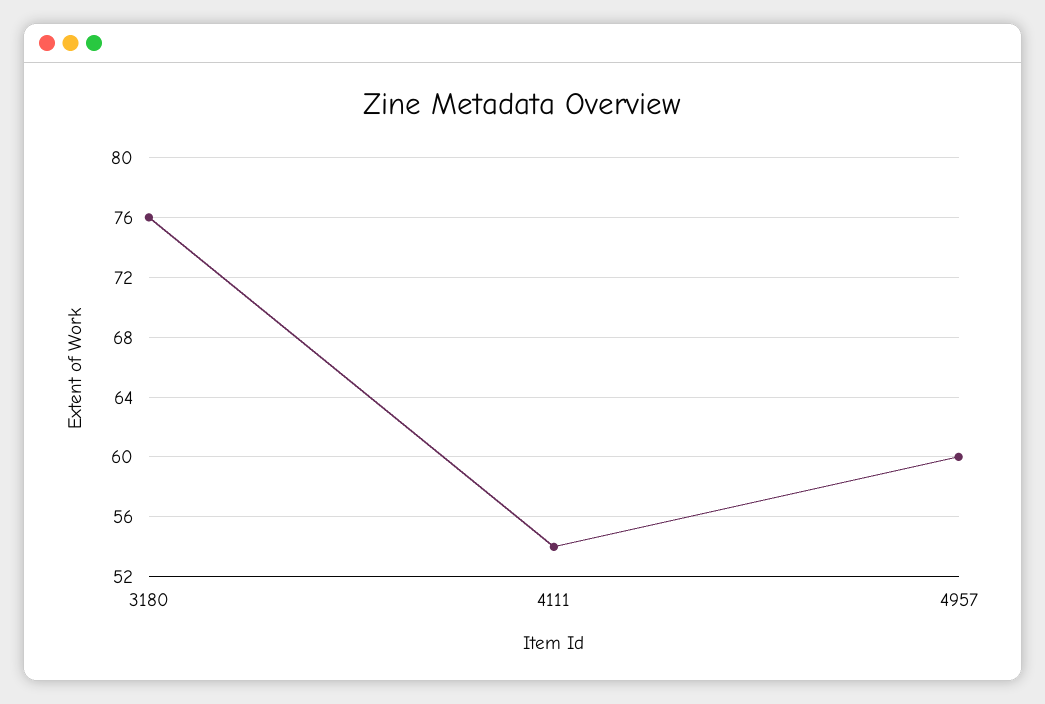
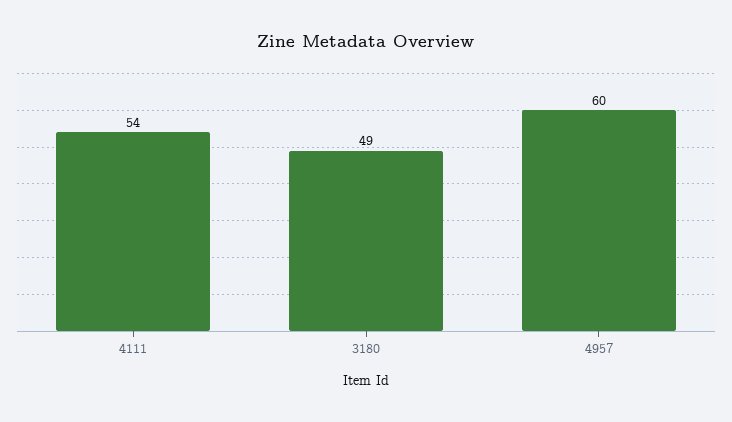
3180: 76 -> 49

